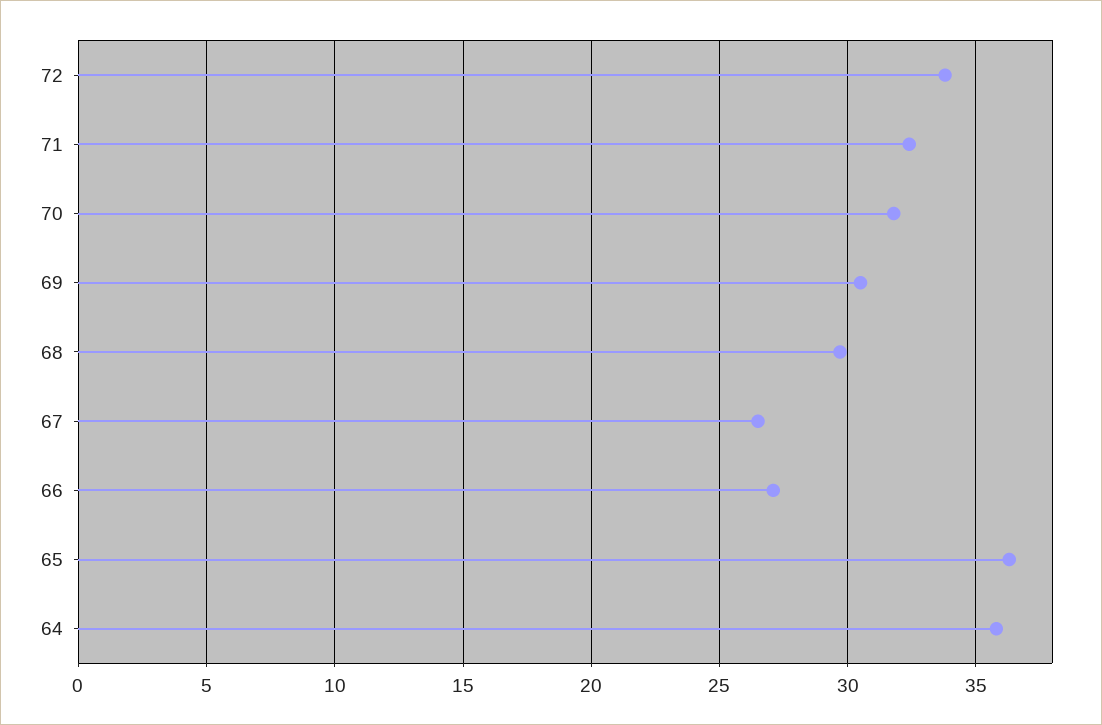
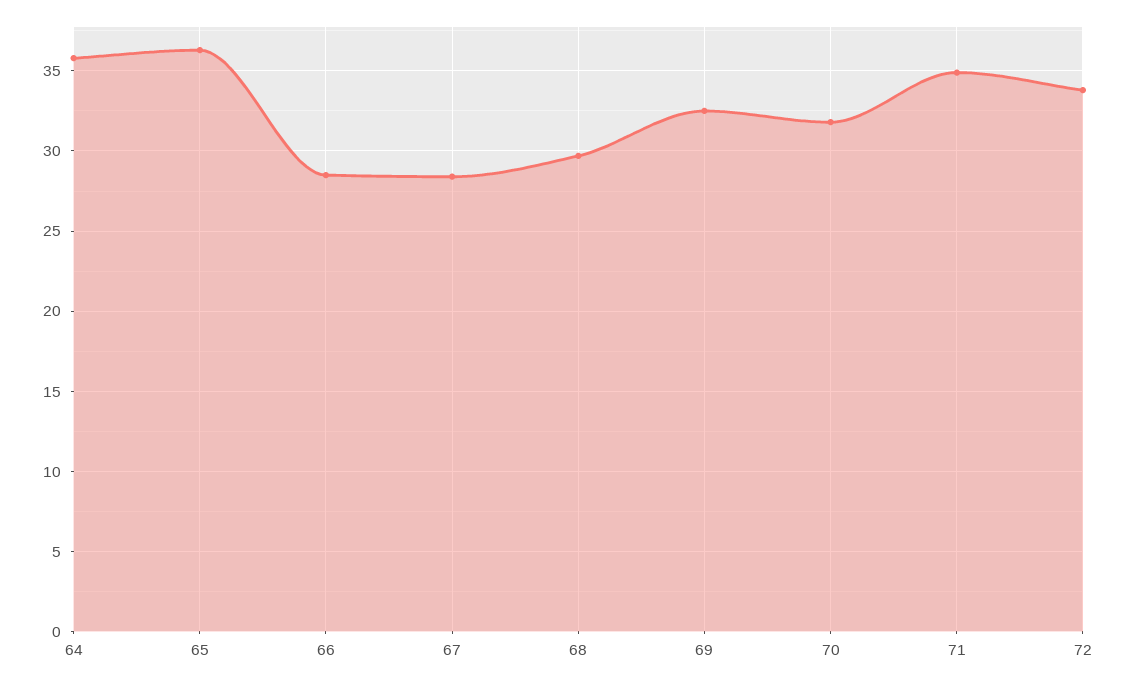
71: 32.5 -> 35
69: 30.5 -> 32.5
67: 26.5 -> 28.5
66: 27 -> 28.5

